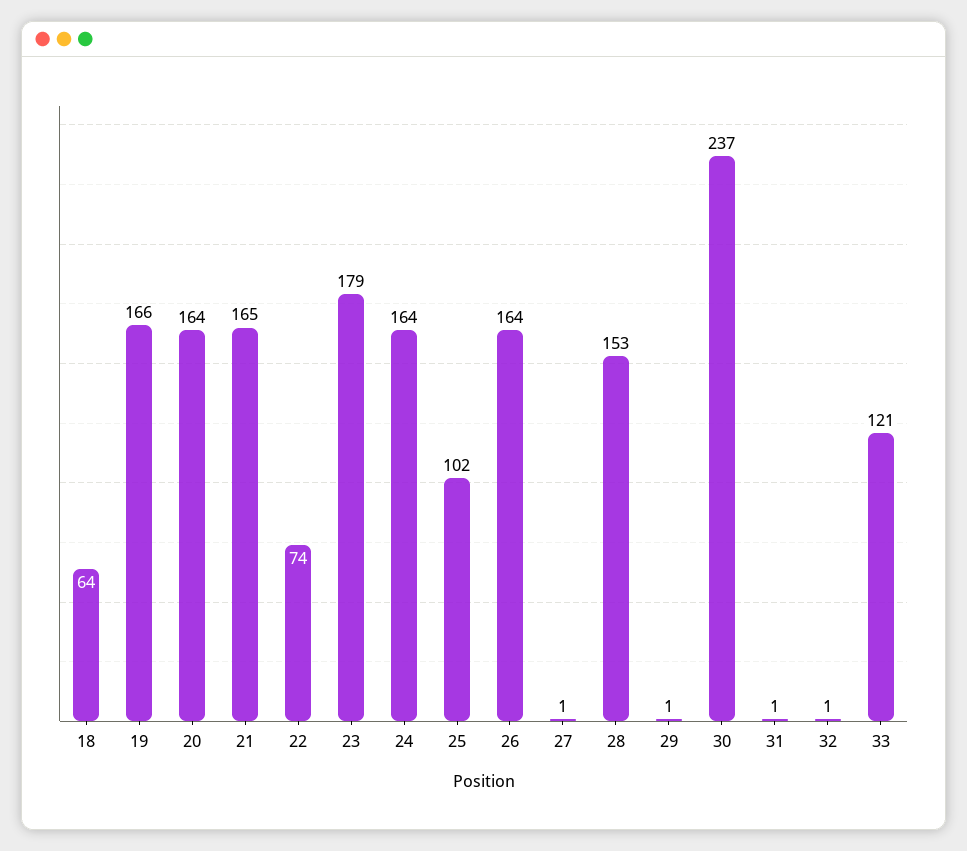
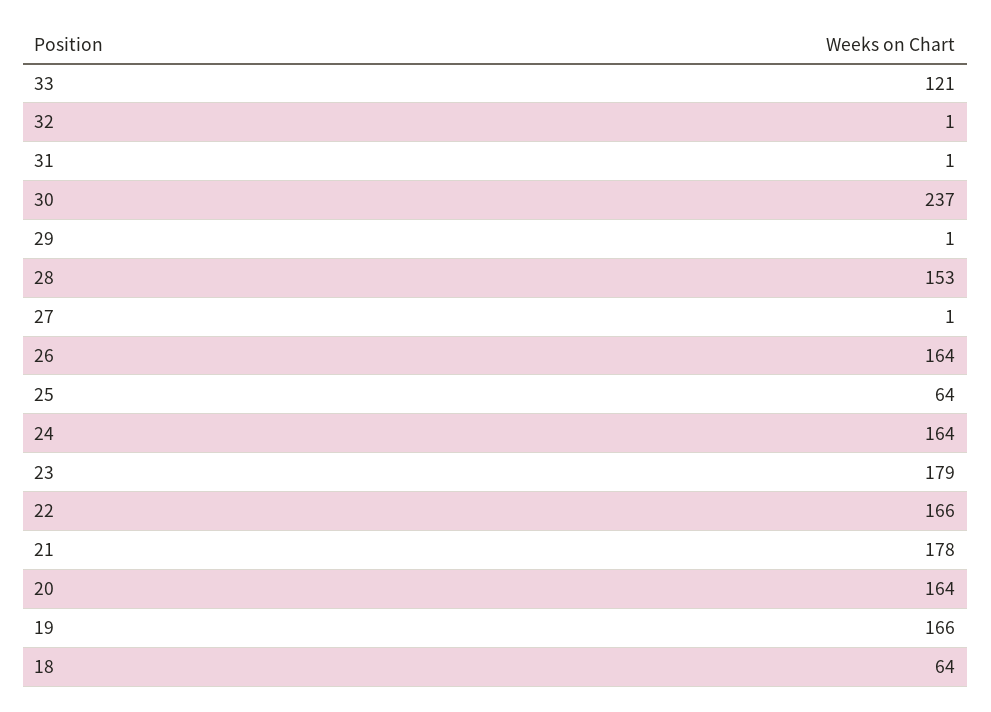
21: 165 -> 178
22: 74 -> 166
25: 102 -> 64

